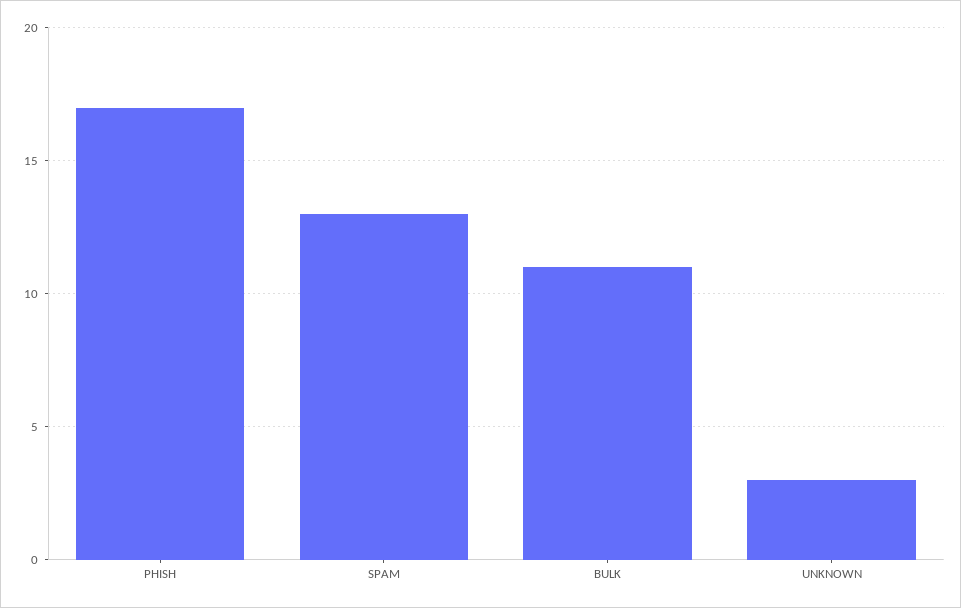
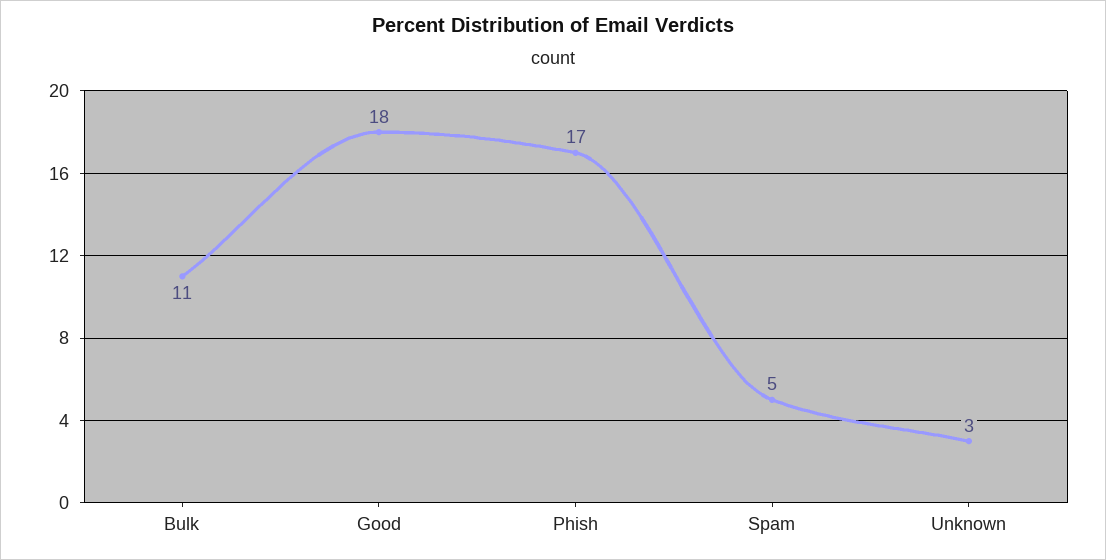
SPAM: 13 -> 5
Good: none -> 18

